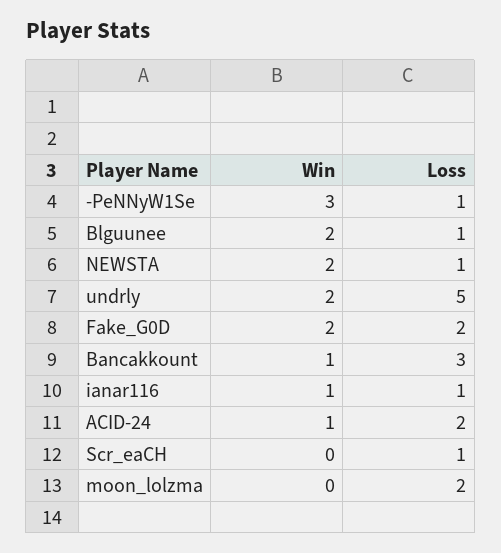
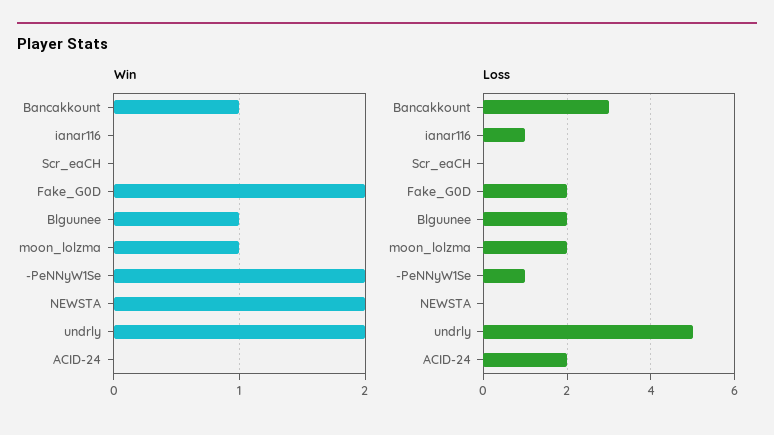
Win, -PeNNyW1Se: 3 -> 2
Win, Blguunee: 2 -> 1
Loss, Blguunee: 1 -> 2
Loss, NEWSTA: 1 -> 0
Win, ianar116: 1 -> 0
Win, ACID-24: 1 -> 0
Loss, Scr_eaCH: 1 -> 0
Win, moon_lolzma: 0 -> 1

